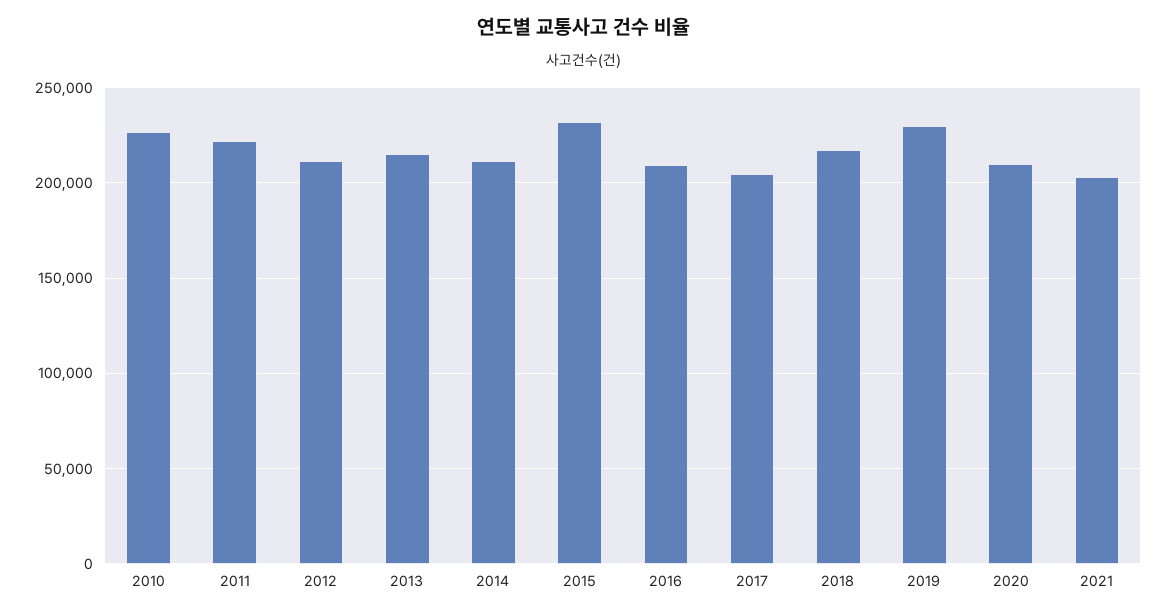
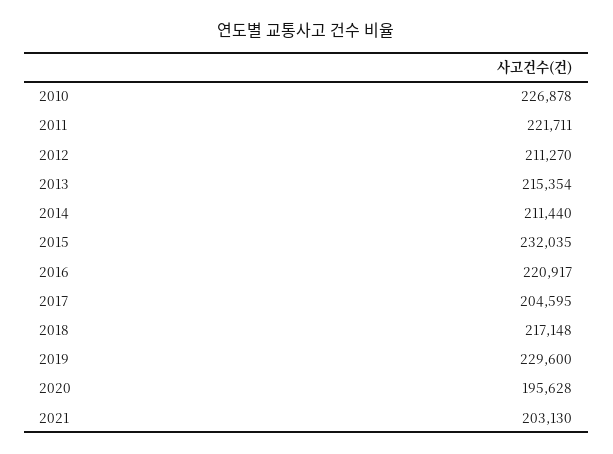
2016: 210000 -> 220917
2020: 210000 -> 195628

